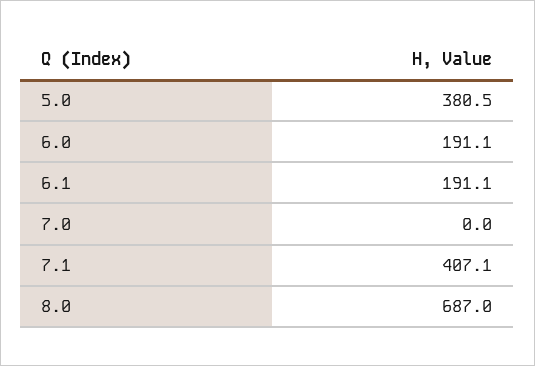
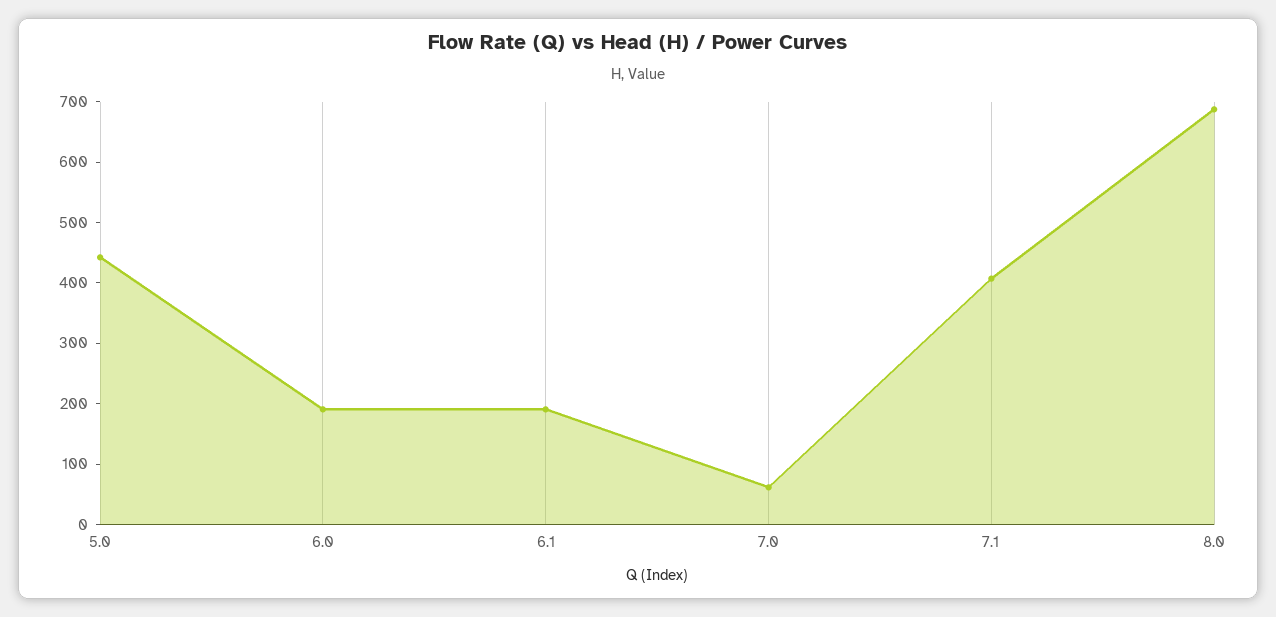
5.0: 380.5 -> 440
7.0: 0 -> 60

